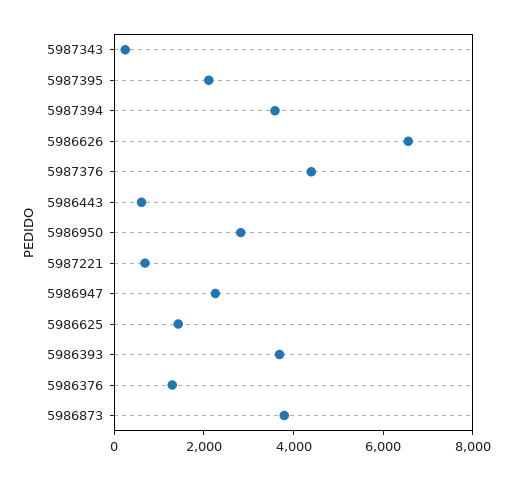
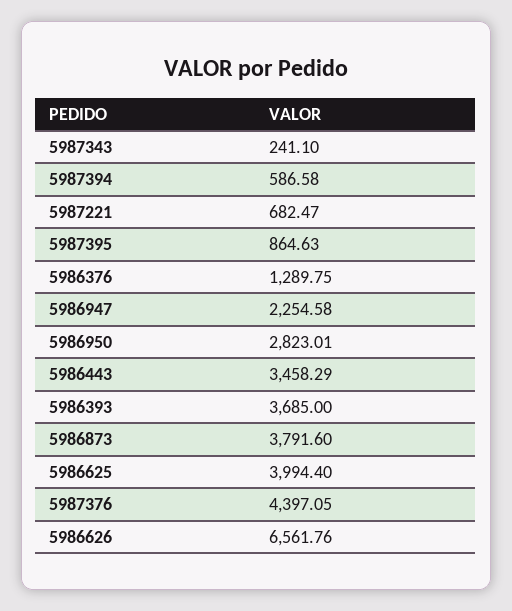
5987395: 2000 -> 864.63
5987394: 3500 -> 586.58
5986443: 500 -> 3458.29
5986625: 1500 -> 3994.4

